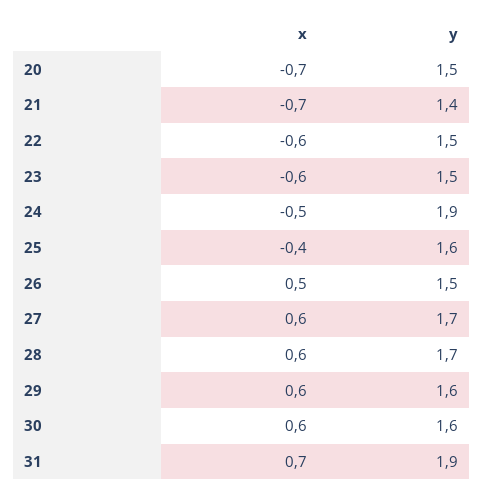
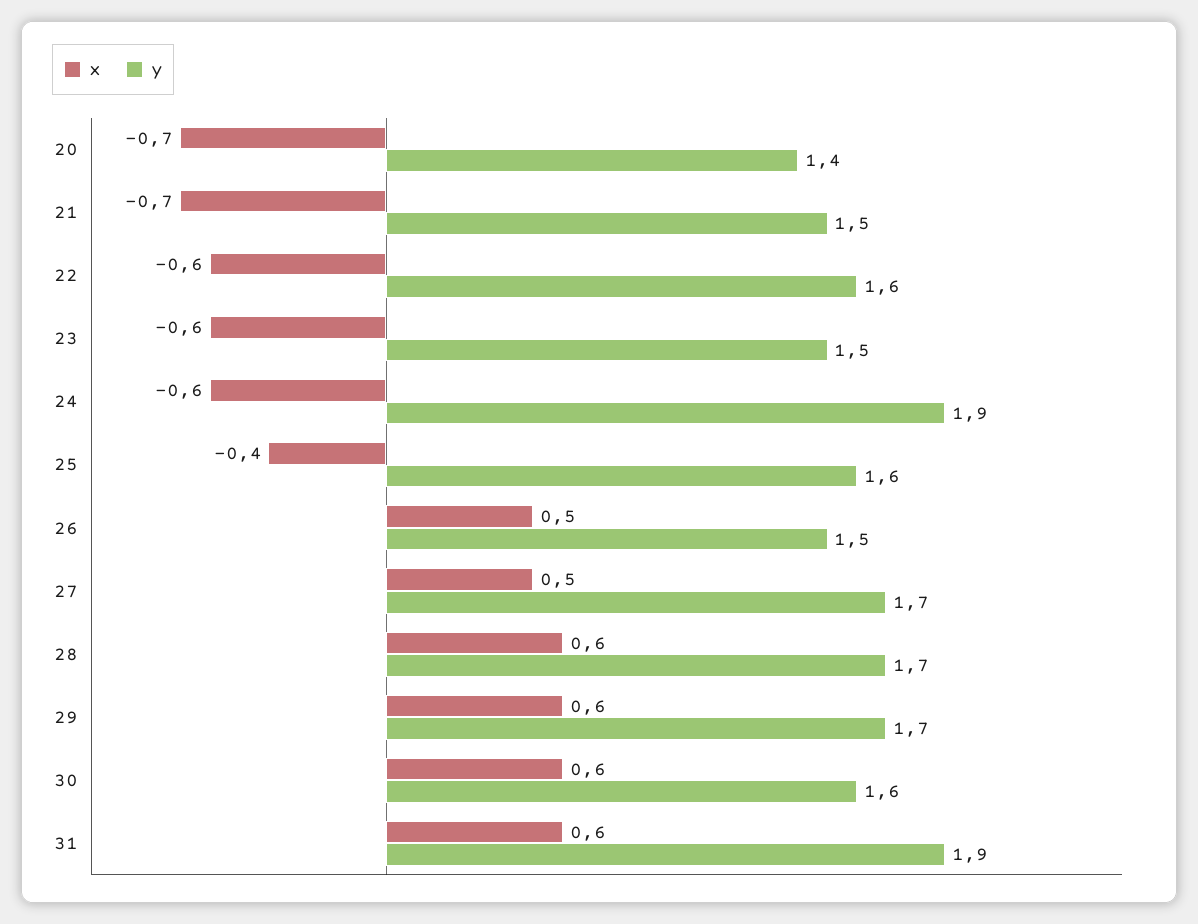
y, 20: 1.5 -> 1.4
y, 21: 1.4 -> 1.5
y, 22: 1.5 -> 1.6
x, 24: -0.5 -> -0.6
x, 27: 0.6 -> 0.5
y, 29: 1.6 -> 1.7
x, 31: 0.7 -> 0.6

